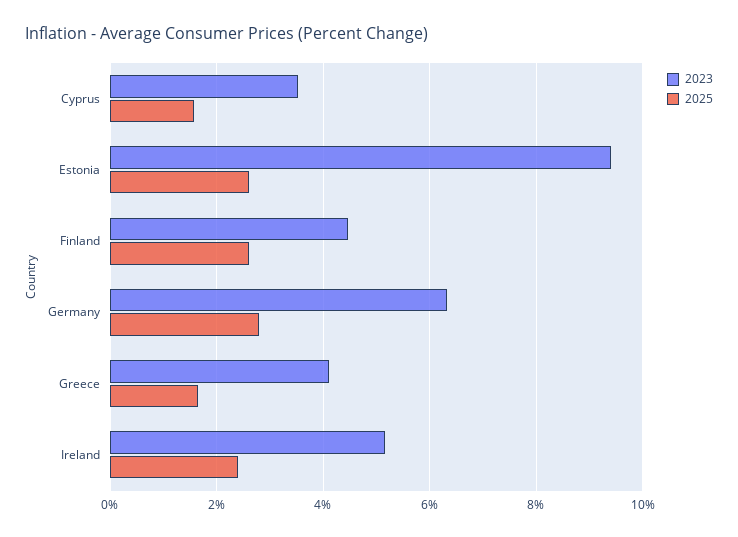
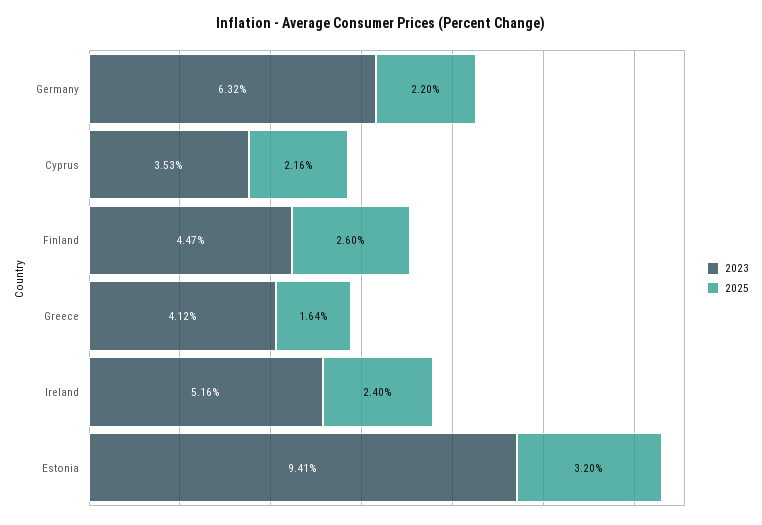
2025, Cyprus: 1.6 -> 2.16
2025, Estonia: 2.6 -> 3.2
2025, Germany: 2.8 -> 2.2

